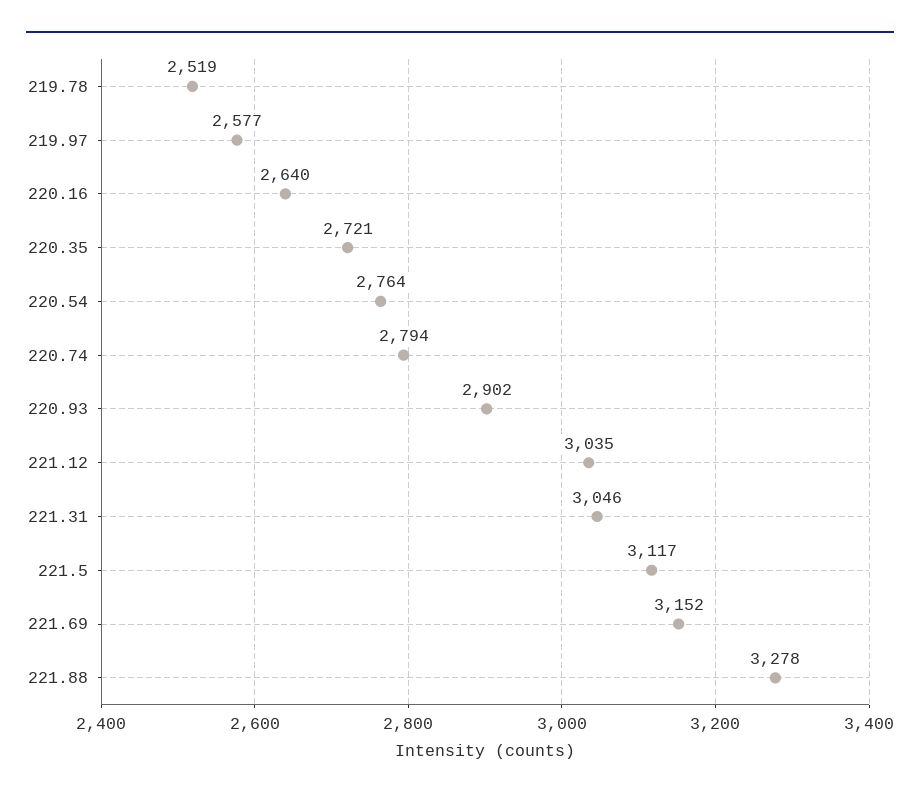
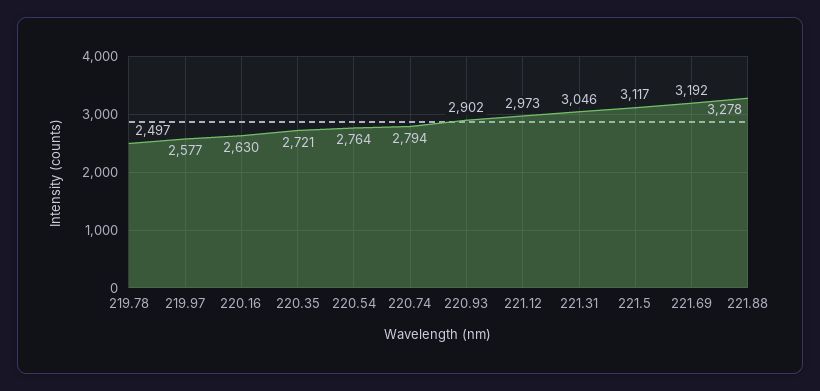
219.78: 2519 -> 2497
220.16: 2640 -> 2630
221.12: 3035 -> 2973
221.69: 3152 -> 3192

